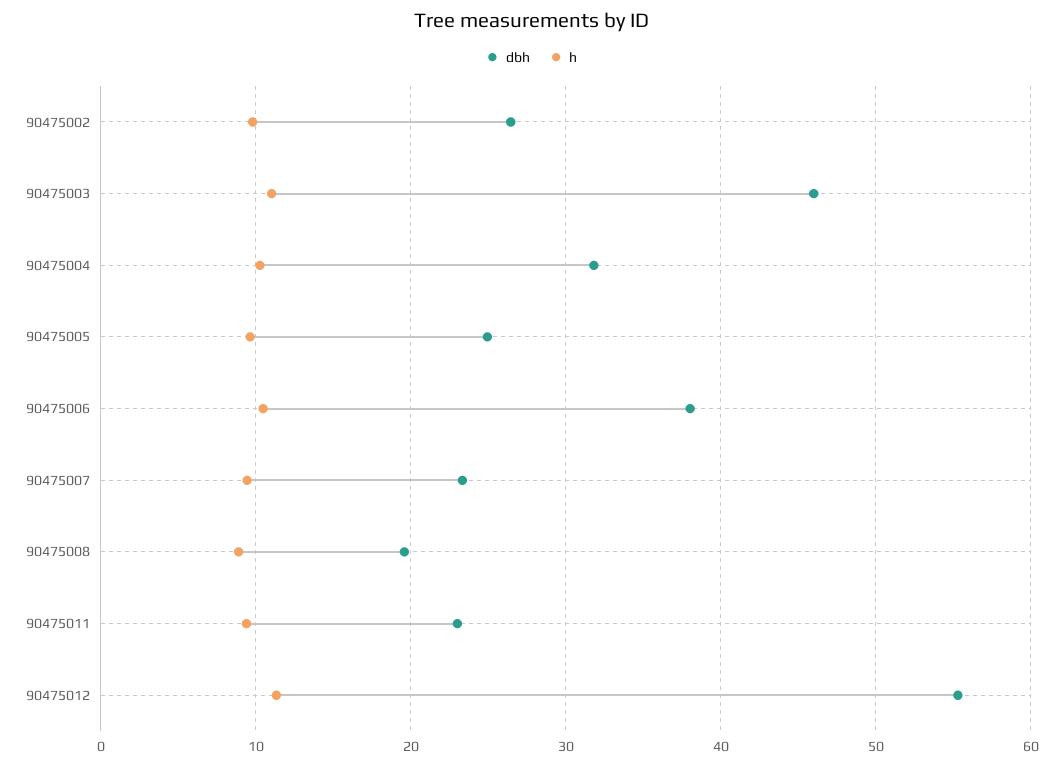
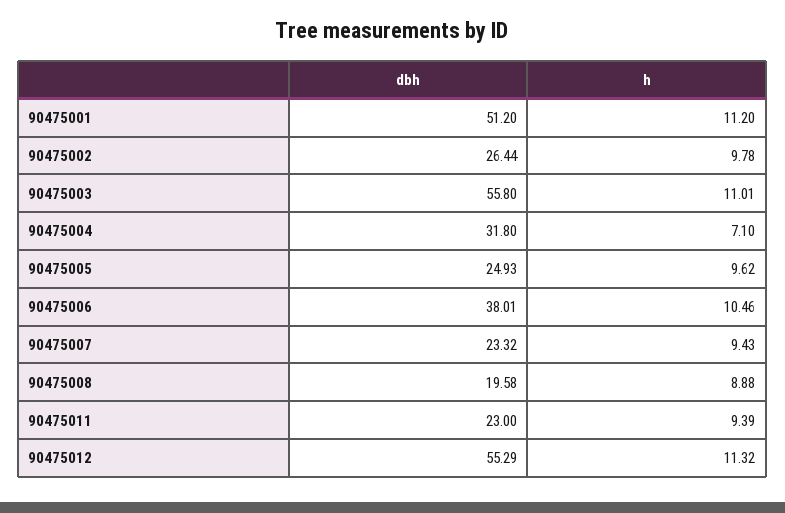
dbh, 90475003: 46 -> 55.8
h, 90475004: 10 -> 7.1
dbh, 90475001: none -> 51.2
h, 90475001: none -> 11.2

